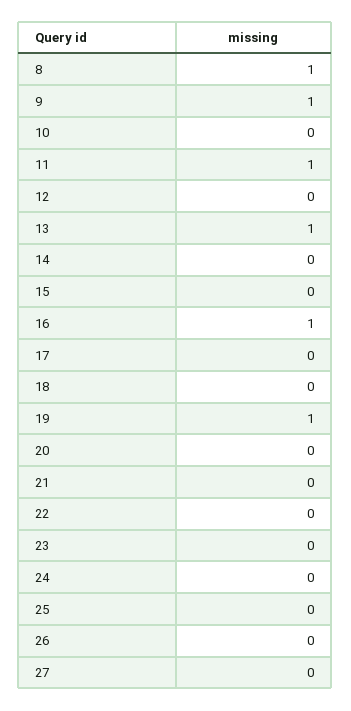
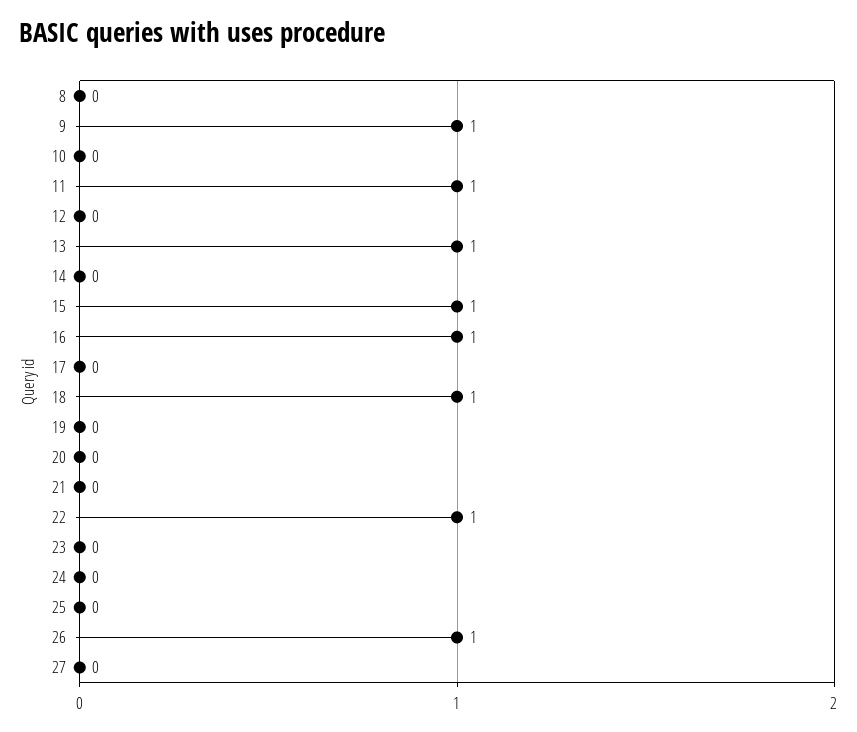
8: 1 -> 0
15: 0 -> 1
18: 0 -> 1
19: 1 -> 0
22: 0 -> 1
26: 0 -> 1

